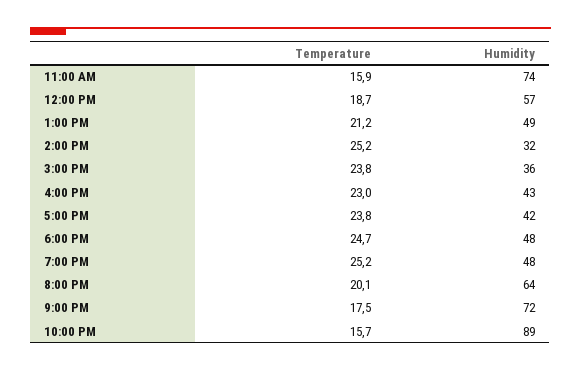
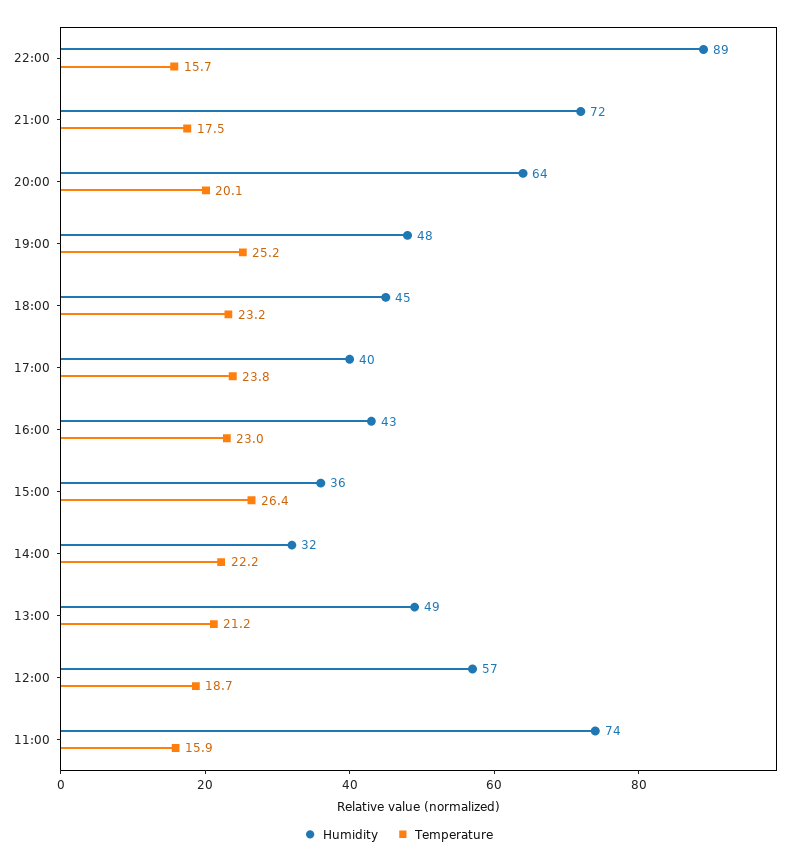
Temperature, 2:00 PM: 25.2 -> 22.2
Temperature, 3:00 PM: 23.8 -> 26.4
Humidity, 5:00 PM: 42 -> 40
Temperature, 6:00 PM: 24.7 -> 23.2
Humidity, 6:00 PM: 48 -> 45

